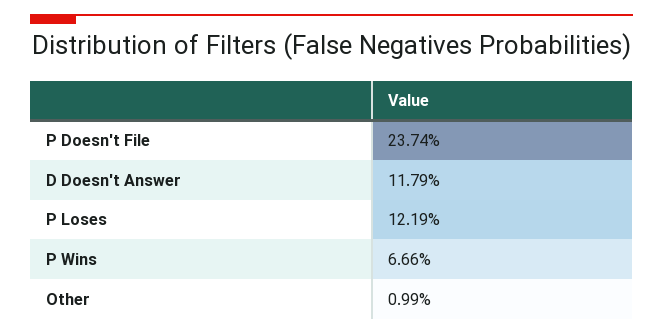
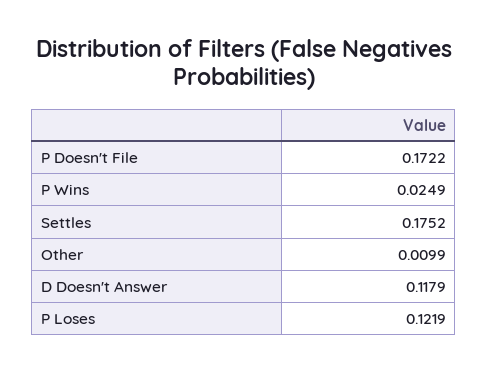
P Doesn't File: 0.2374 -> 0.1722
P Wins: 0.0666 -> 0.0249
Settles: none -> 0.1752

